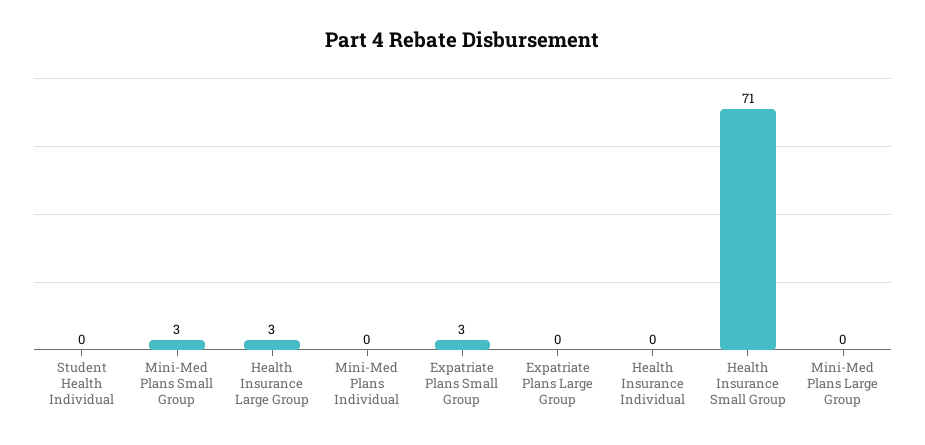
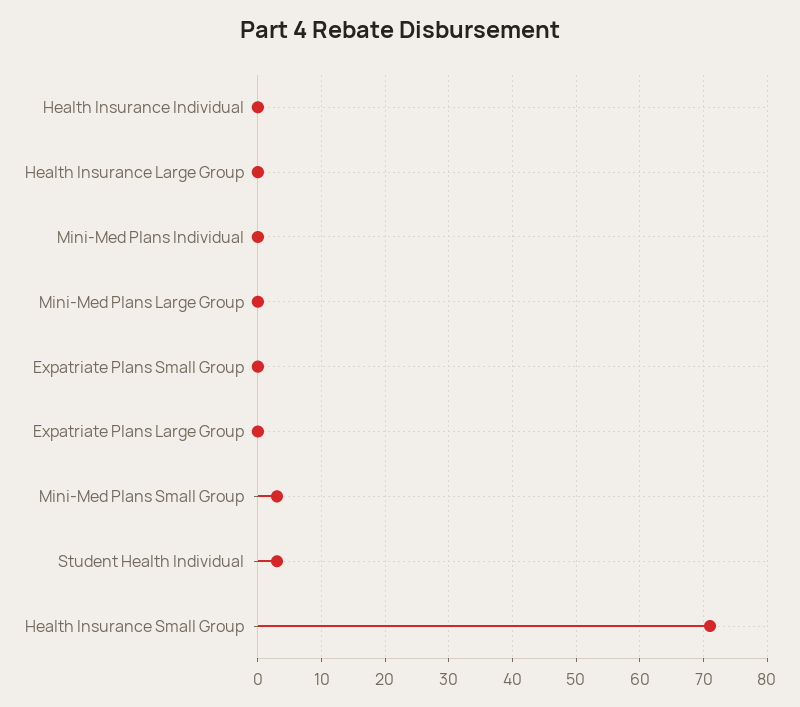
Student Health Individual: 0 -> 3
Health Insurance Large Group: 3 -> 0
Expatriate Plans Small Group: 3 -> 0

